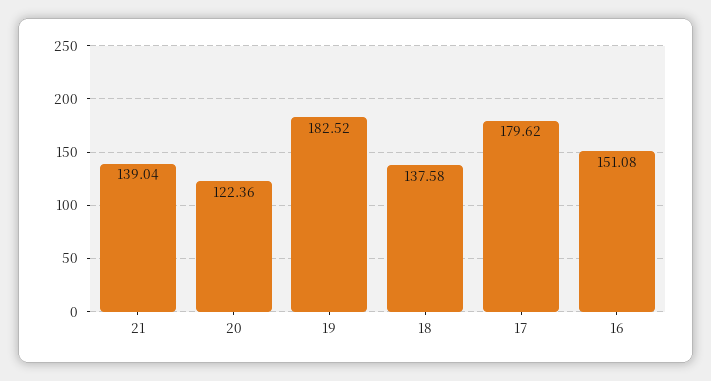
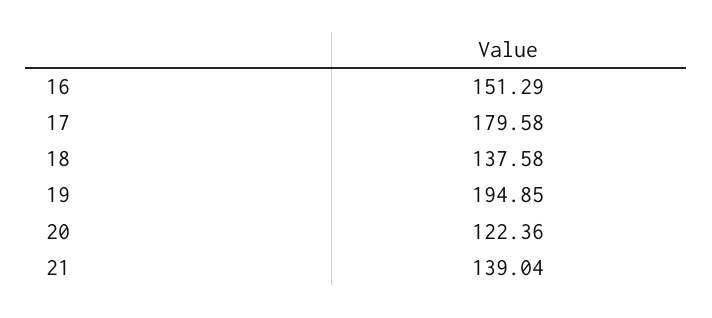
19: 182.52 -> 194.85
17: 179.62 -> 179.58
16: 151.08 -> 151.29

